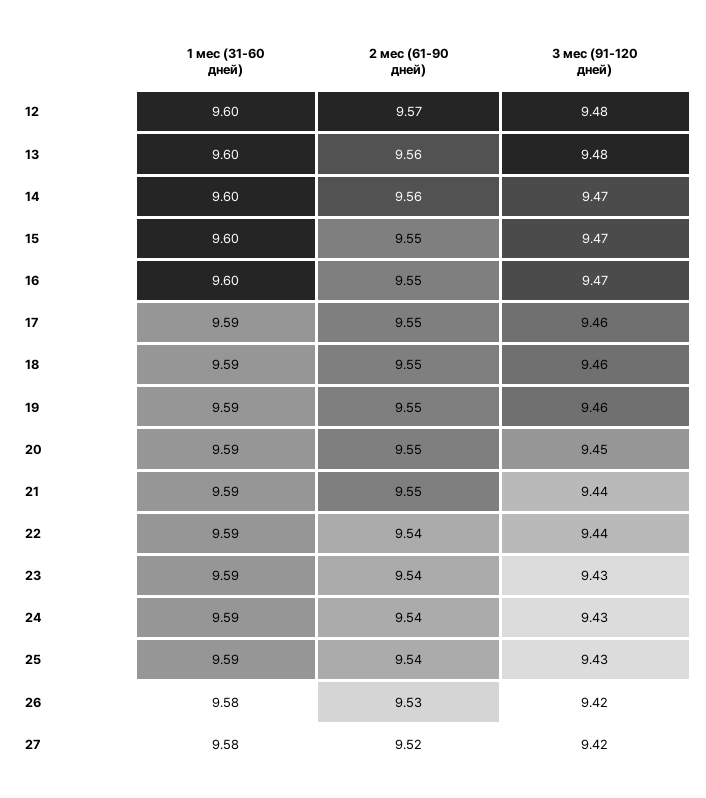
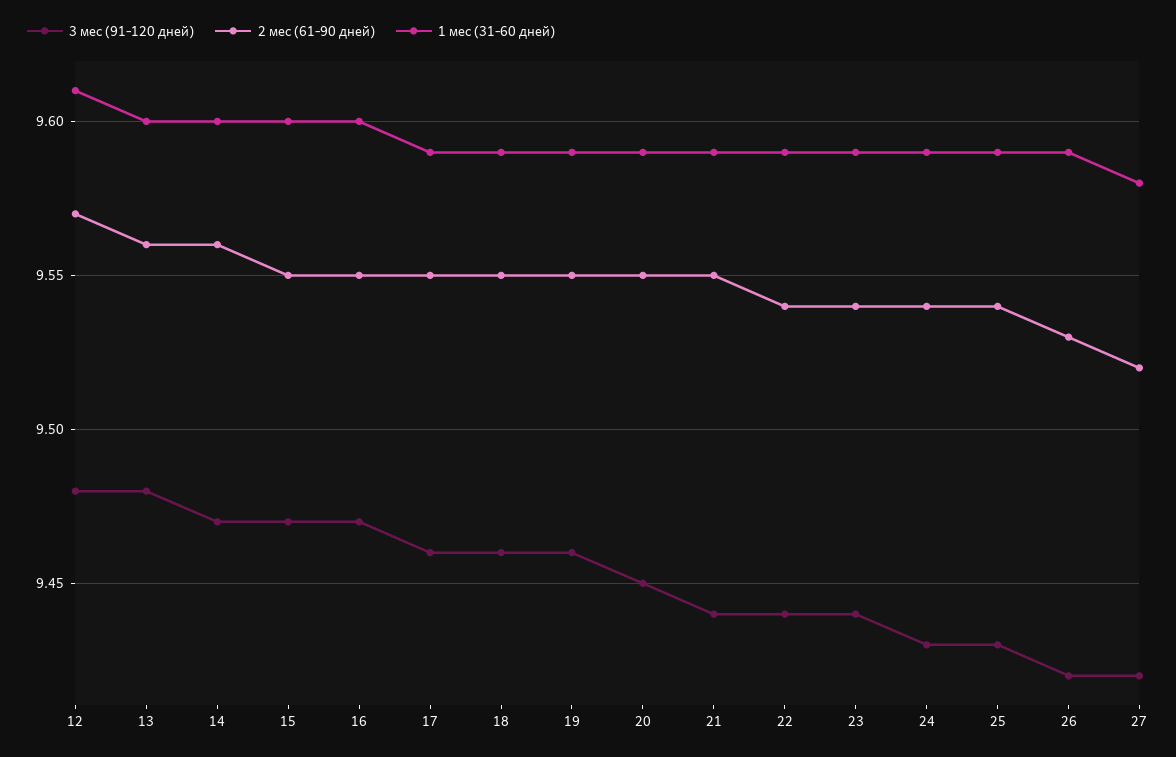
1 мес (31-60 дней), 12: 9.6 -> 9.61
3 мес (91-120 дней), 23: 9.43 -> 9.44
1 мес (31-60 дней), 26: 9.58 -> 9.59

